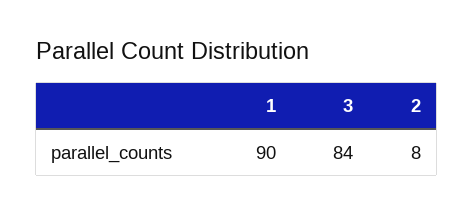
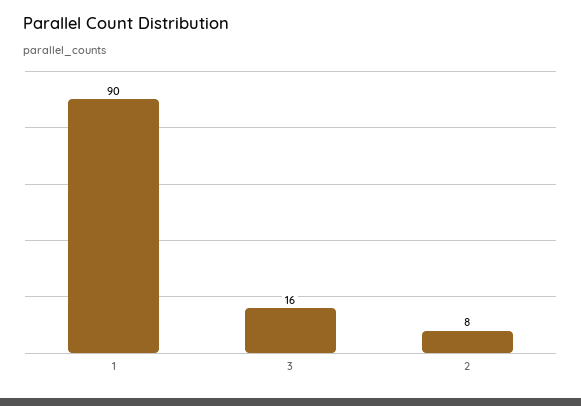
3: 84 -> 16

